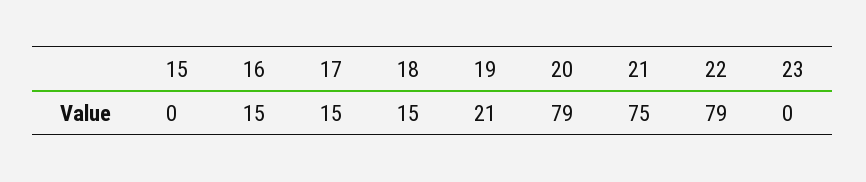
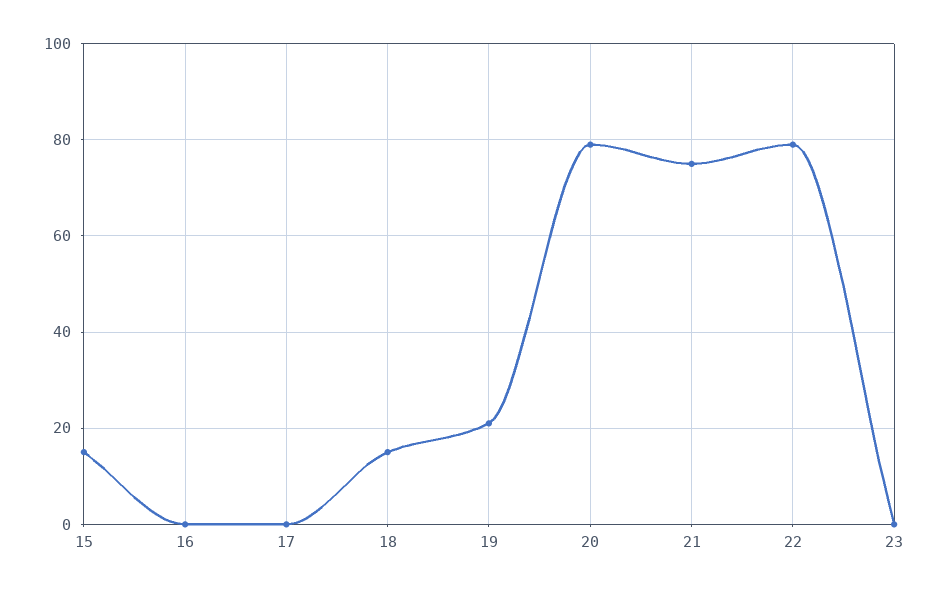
15: 0 -> 15
16: 15 -> 0
17: 15 -> 0

